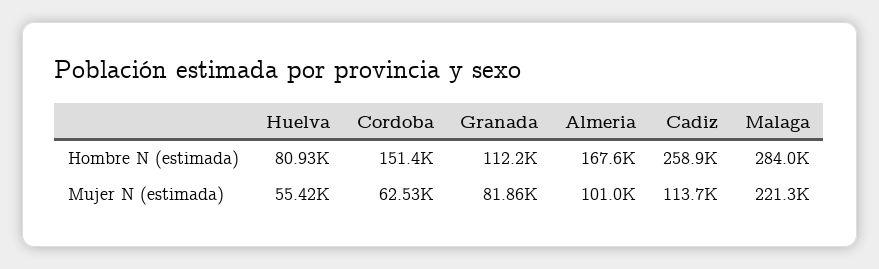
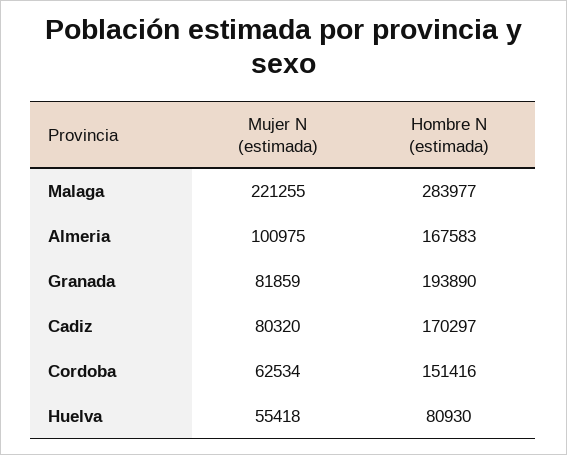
Granada, Hombre N (estimada): 112200 -> 193890
Cadiz, Hombre N (estimada): 258900 -> 170297
Cadiz, Mujer N (estimada): 113700 -> 80320

